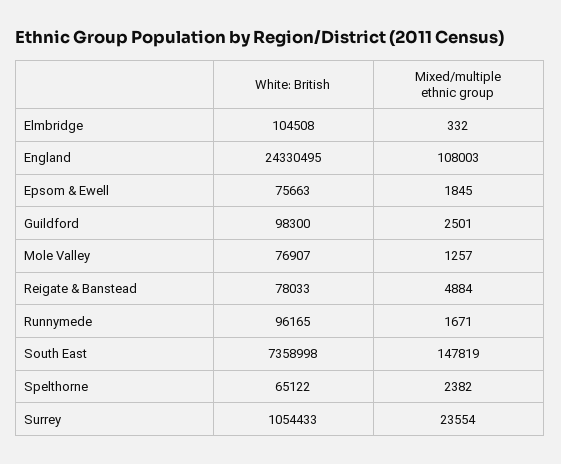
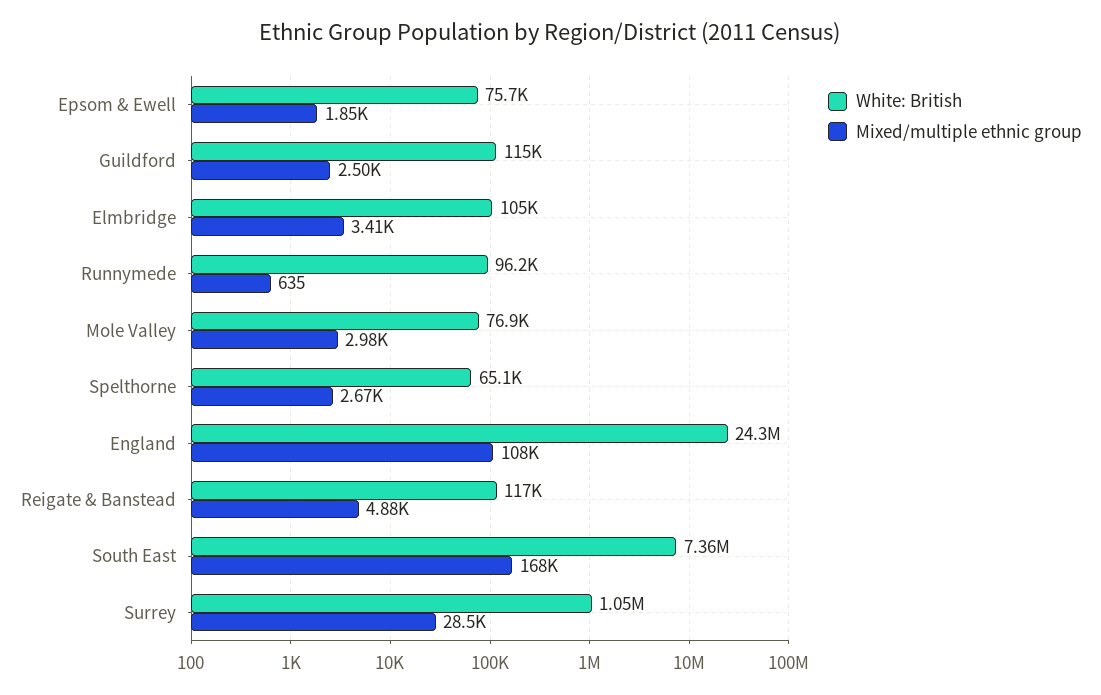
Mixed/multiple ethnic group, Elmbridge: 332 -> 3410
White: British, Guildford: 98300 -> 115000
Mixed/multiple ethnic group, Mole Valley: 1257 -> 2980
White: British, Reigate & Banstead: 78033 -> 117000
Mixed/multiple ethnic group, Runnymede: 1671 -> 635
Mixed/multiple ethnic group, South East: 147819 -> 168000
Mixed/multiple ethnic group, Spelthorne: 2382 -> 2670
Mixed/multiple ethnic group, Surrey: 23554 -> 28500

